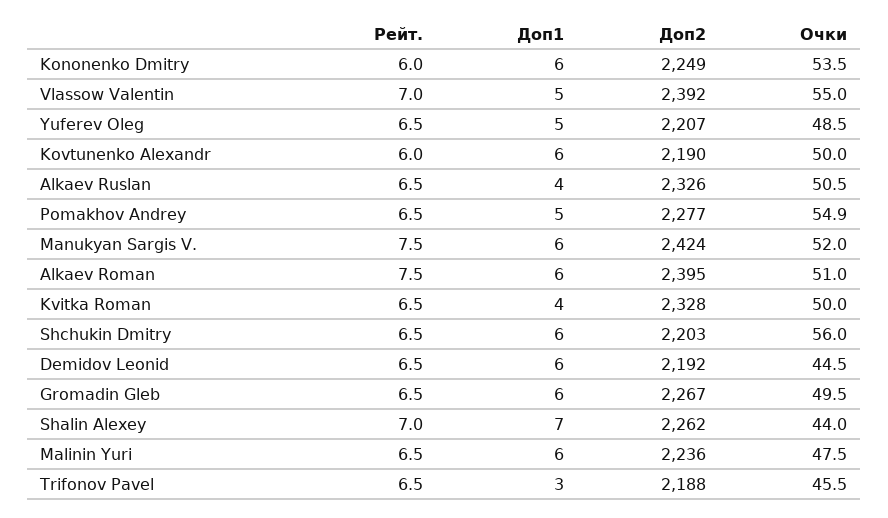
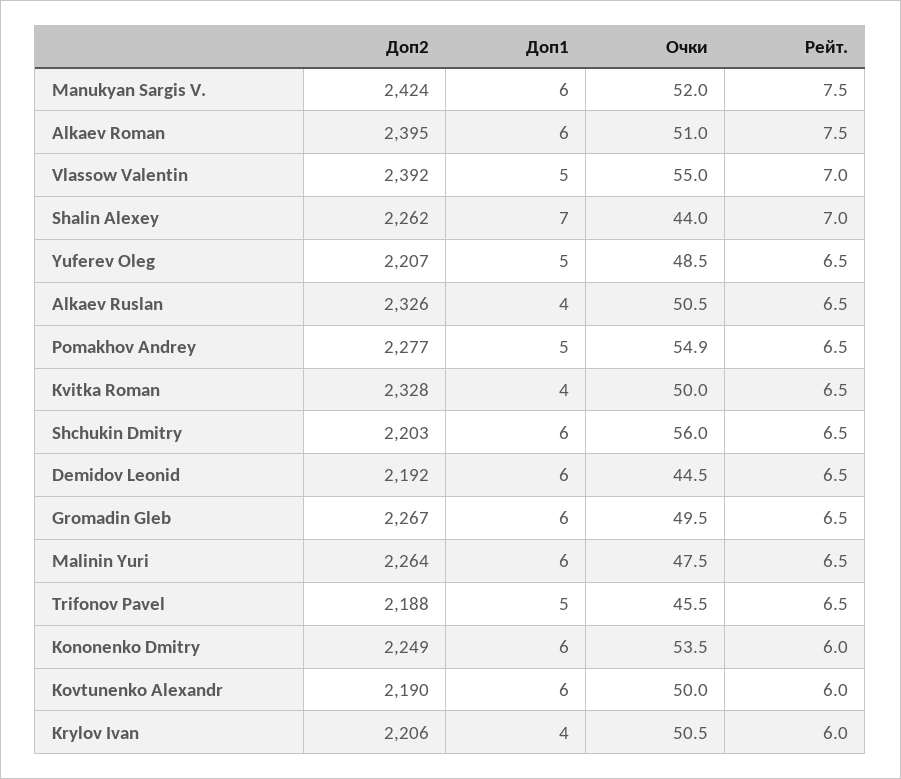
Доп2, Malinin Yuri: 2236 -> 2264
Доп1, Trifonov Pavel: 3 -> 5
Доп2, Krylov Ivan: none -> 2206
Доп1, Krylov Ivan: none -> 4
Очки, Krylov Ivan: none -> 50.5
Рейт., Krylov Ivan: none -> 6

